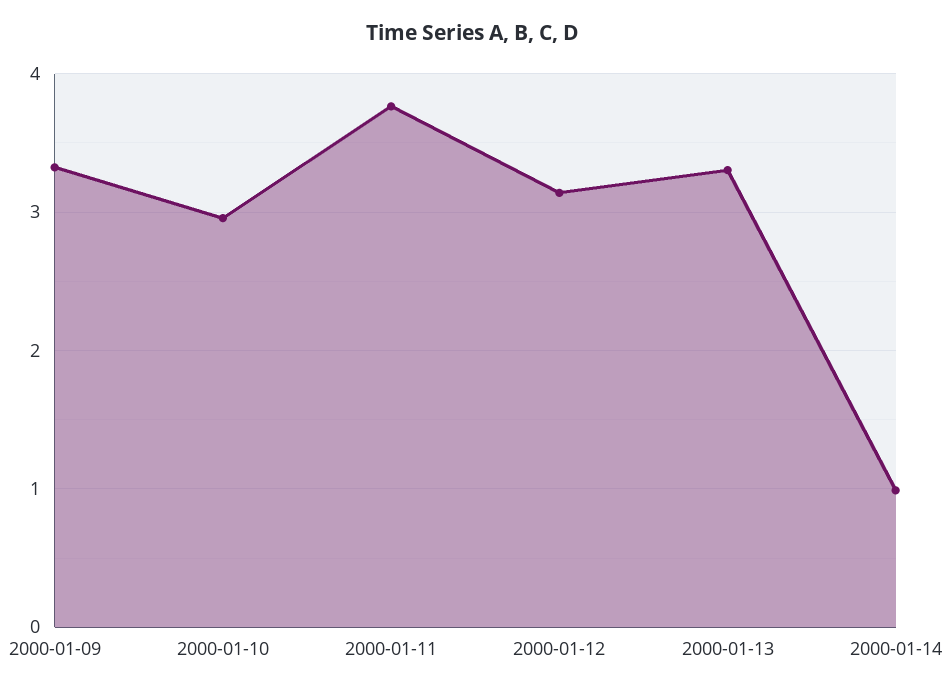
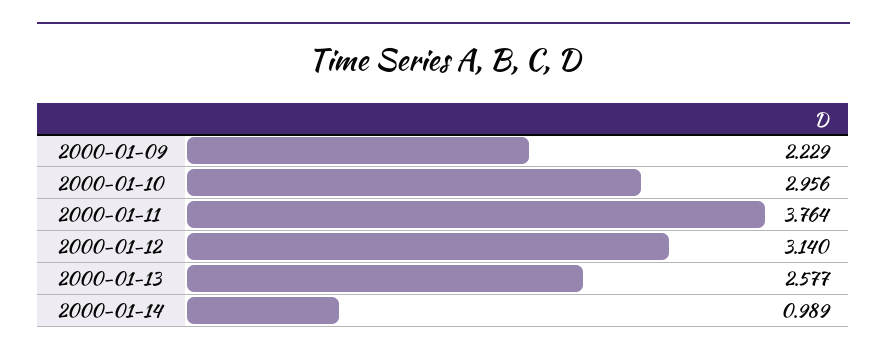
2000-01-09: 3.3 -> 2.229
2000-01-13: 3.3 -> 2.577

